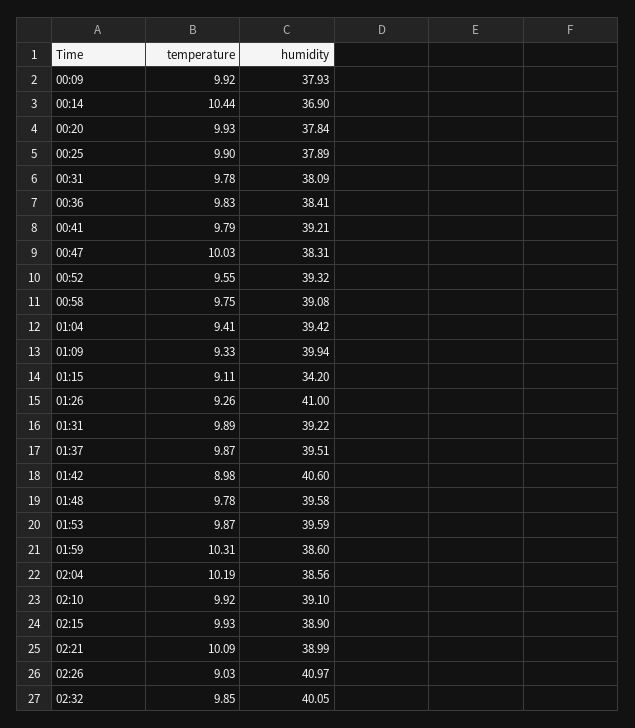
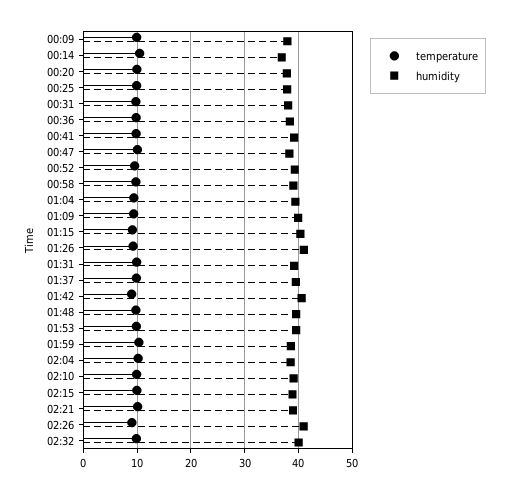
humidity, 01:15: 34.2 -> 40

